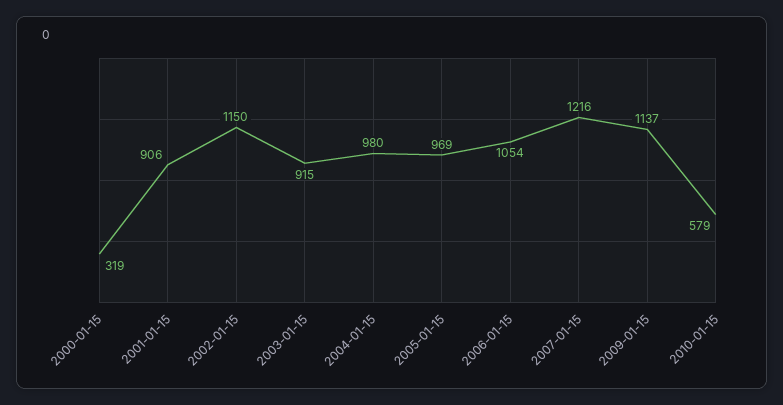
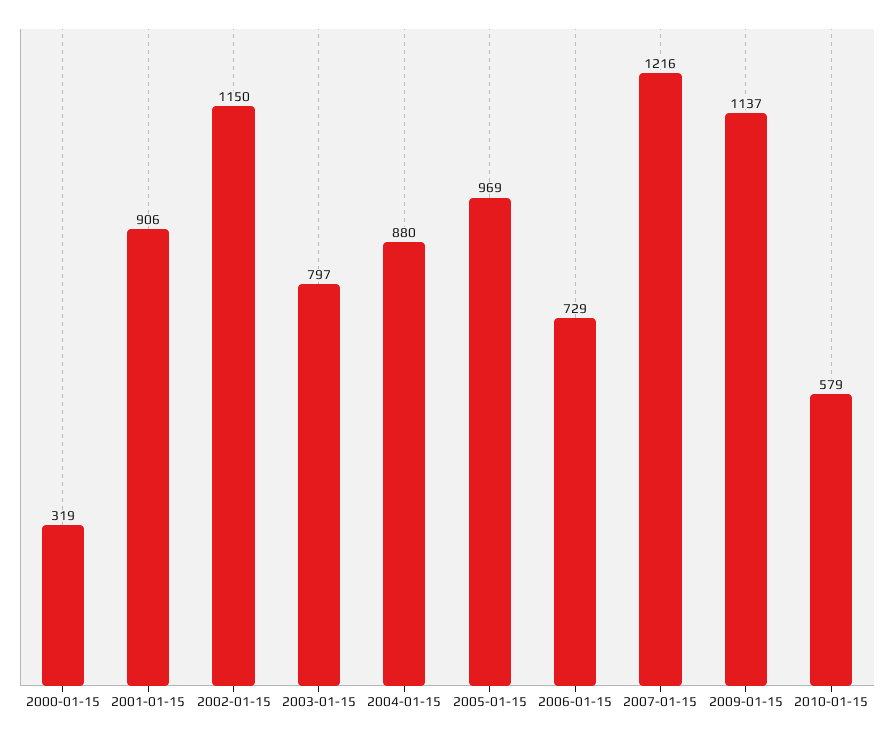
2003-01-15: 915 -> 797
2004-01-15: 980 -> 880
2006-01-15: 1054 -> 729

